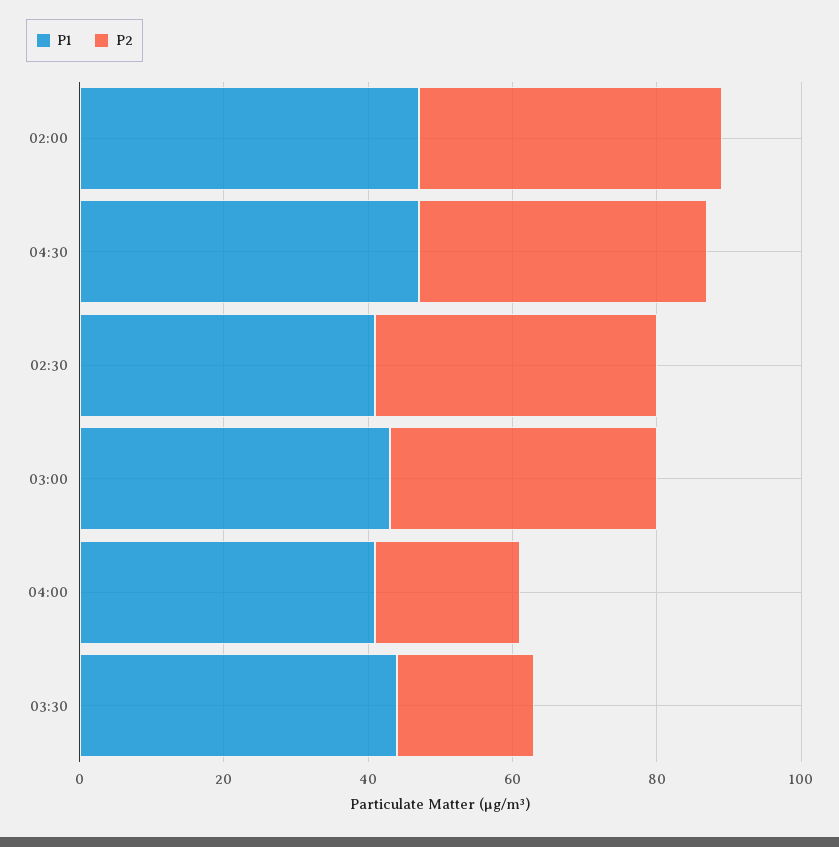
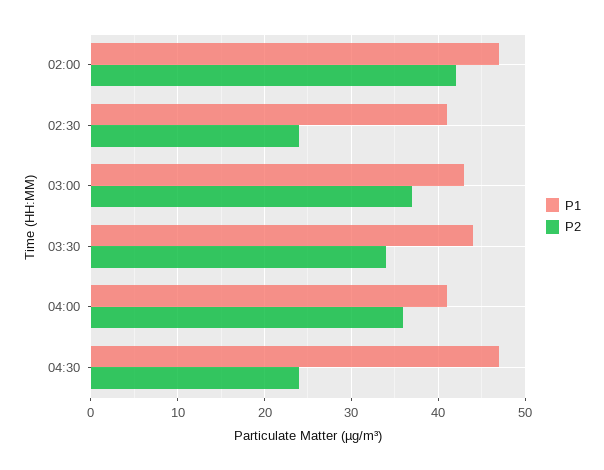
P2, 04:30: 40 -> 24
P2, 02:30: 40 -> 24
P2, 04:00: 20 -> 36
P2, 03:30: 20 -> 34

